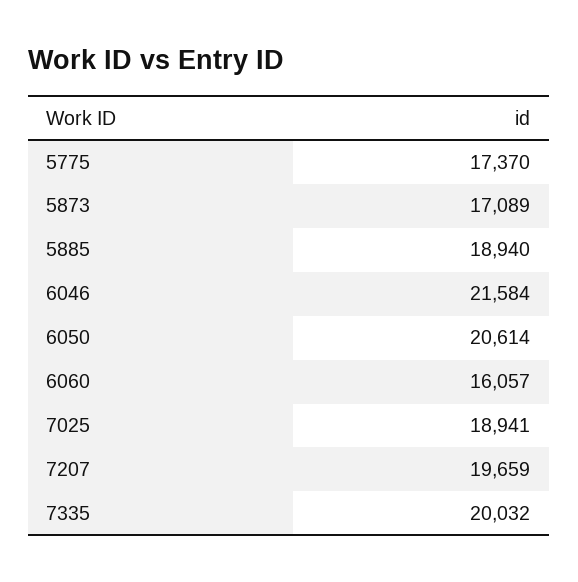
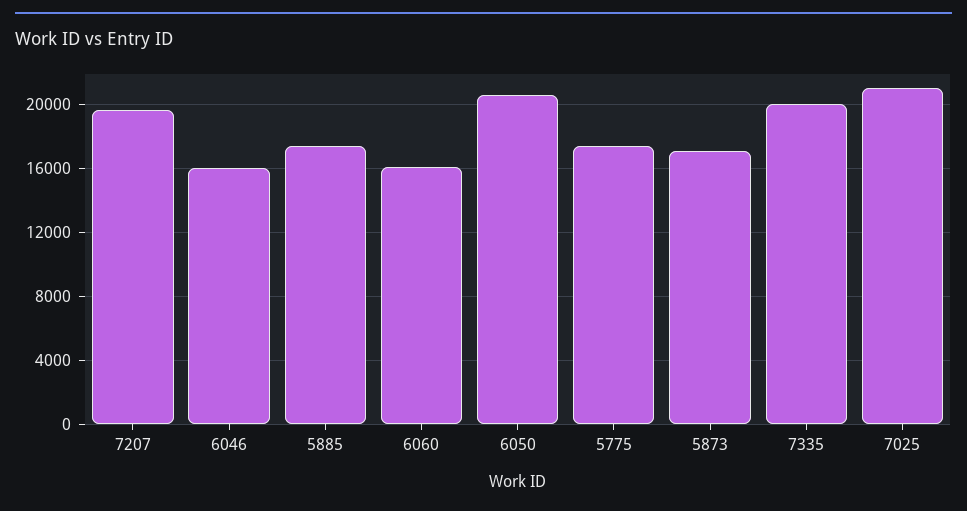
5885: 18940 -> 17500
6046: 21584 -> 16000
7025: 18941 -> 21000

